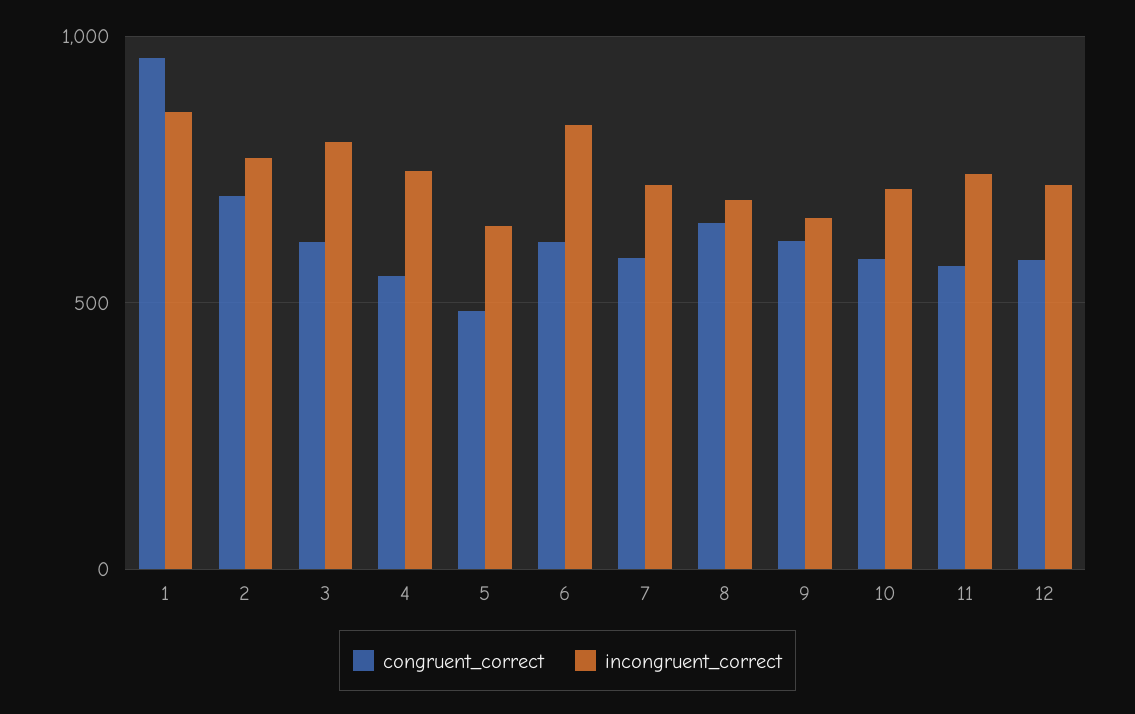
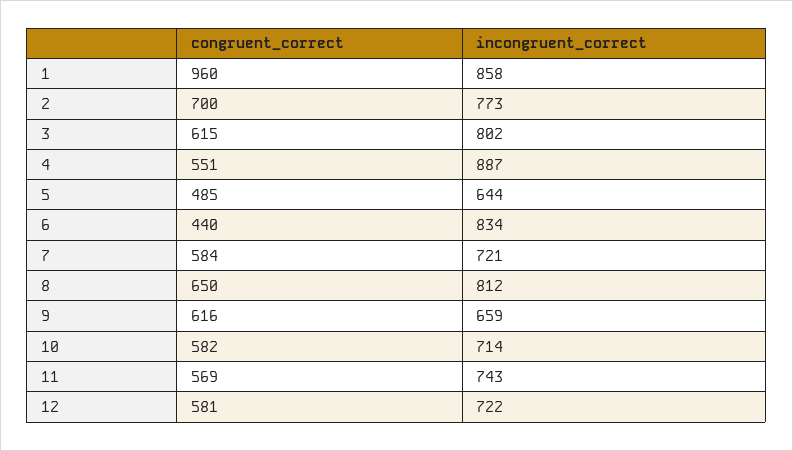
incongruent_correct, 4: 750 -> 887
congruent_correct, 6: 600 -> 440
incongruent_correct, 8: 700 -> 812

